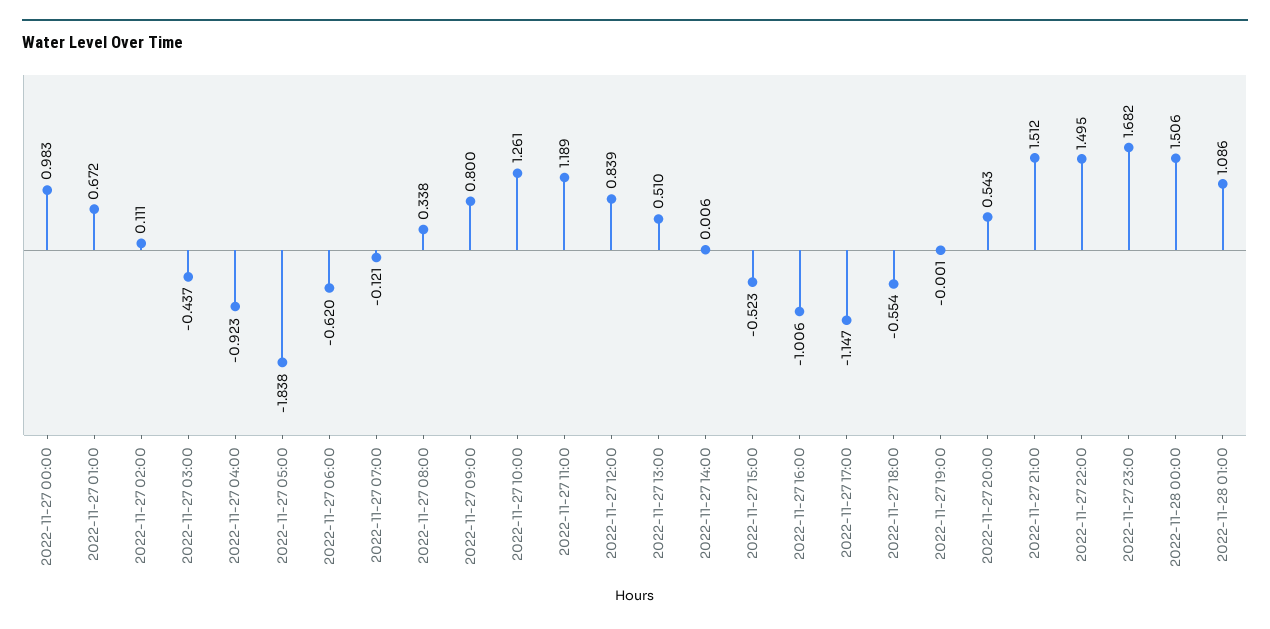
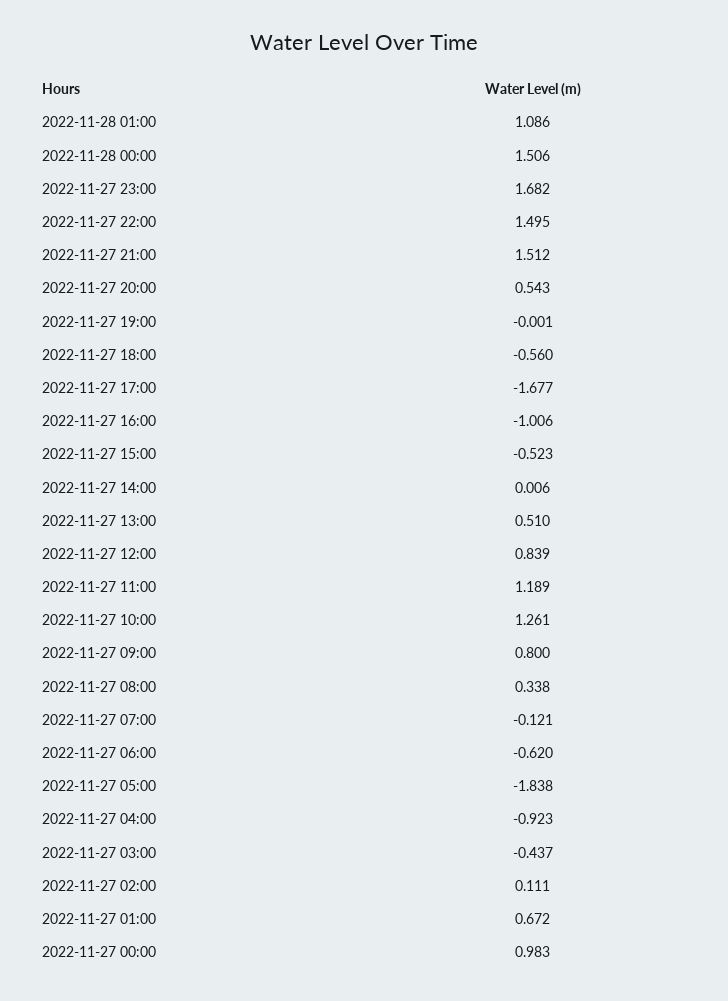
2022-11-27 17:00: -1.147 -> -1.677
2022-11-27 18:00: -0.554 -> -0.56

